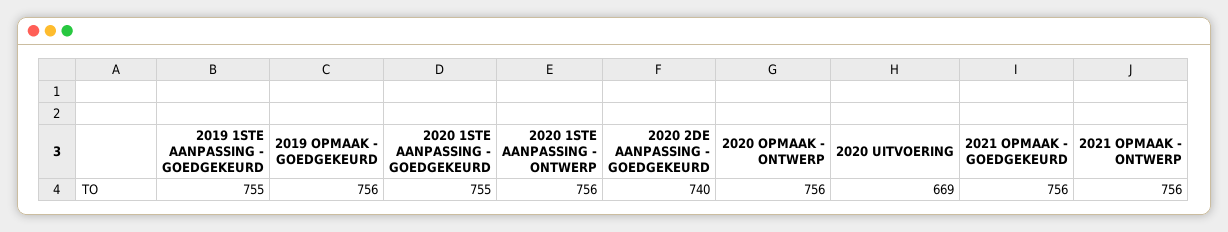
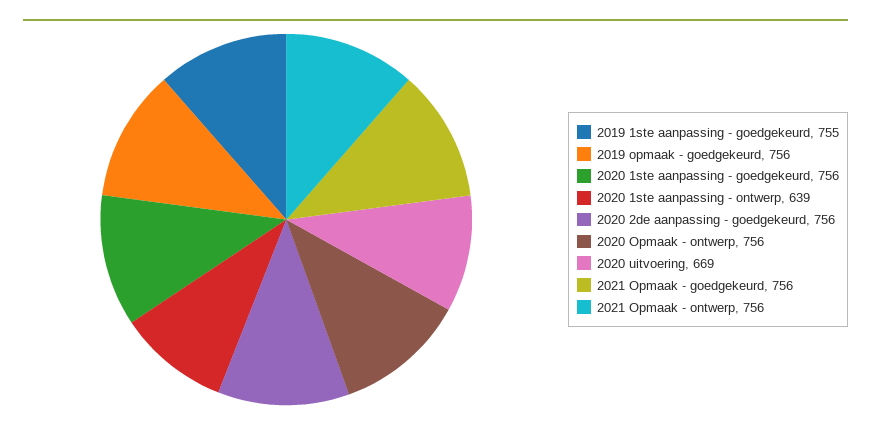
2020 1STE AANPASSING - GOEDGEKEURD: 755 -> 756
2020 1STE AANPASSING - ONTWERP: 756 -> 639
2020 2DE AANPASSING - GOEDGEKEURD: 740 -> 756

